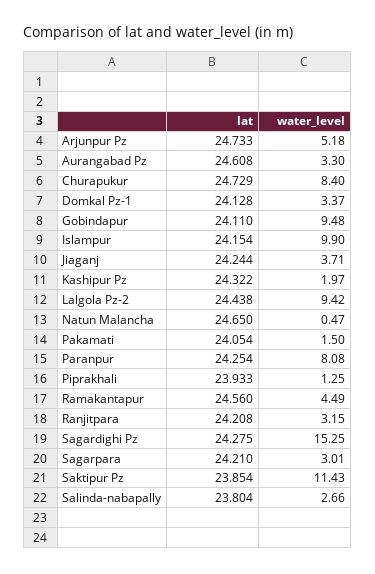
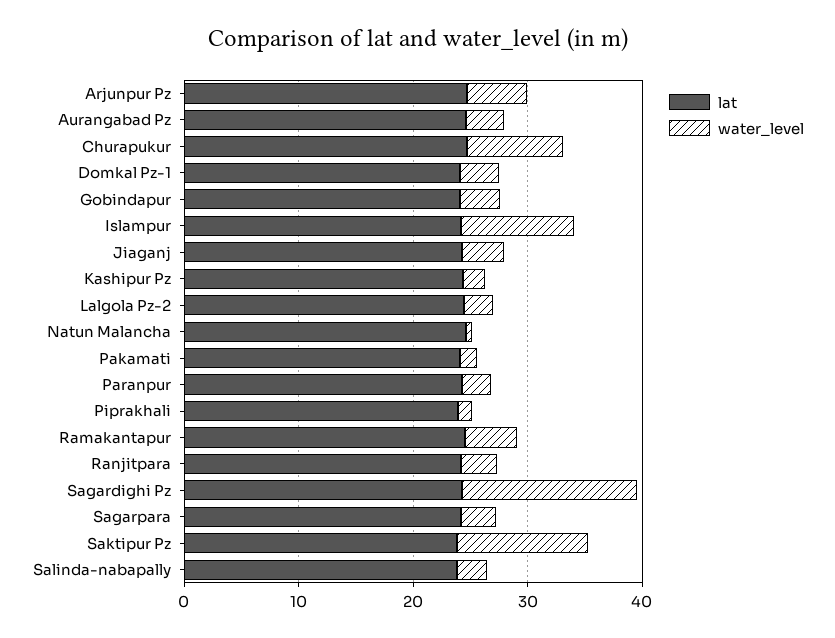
water_level, Gobindapur: 9.48 -> 4
water_level, Lalgola Pz-2: 9.42 -> 2
water_level, Paranpur: 8.08 -> 2

